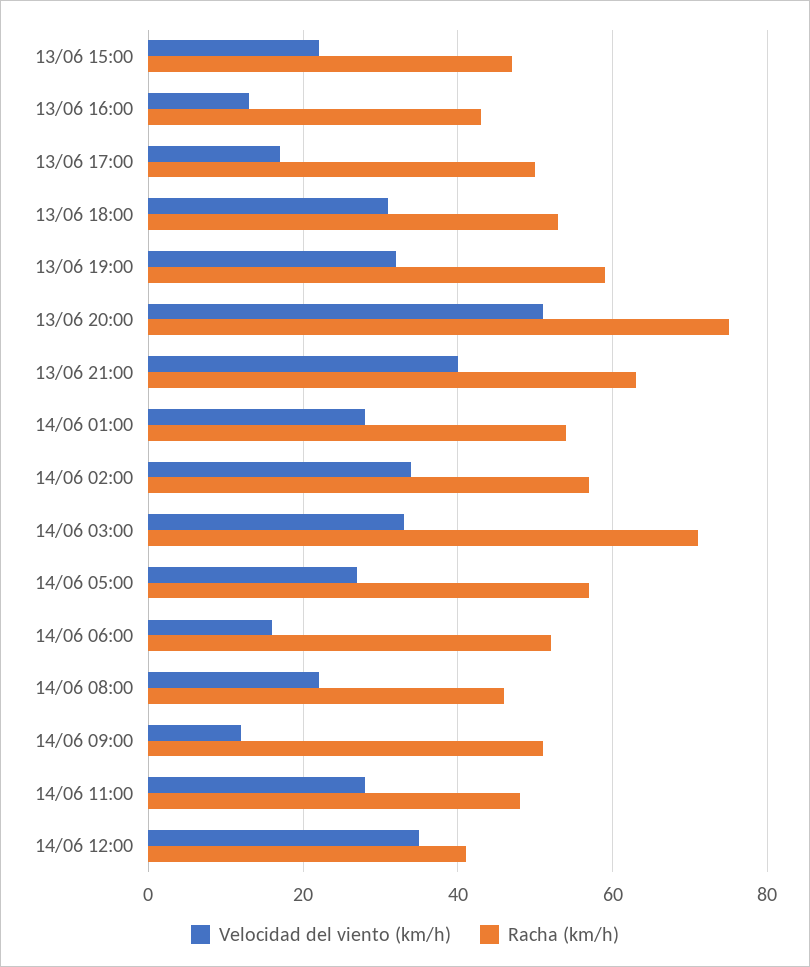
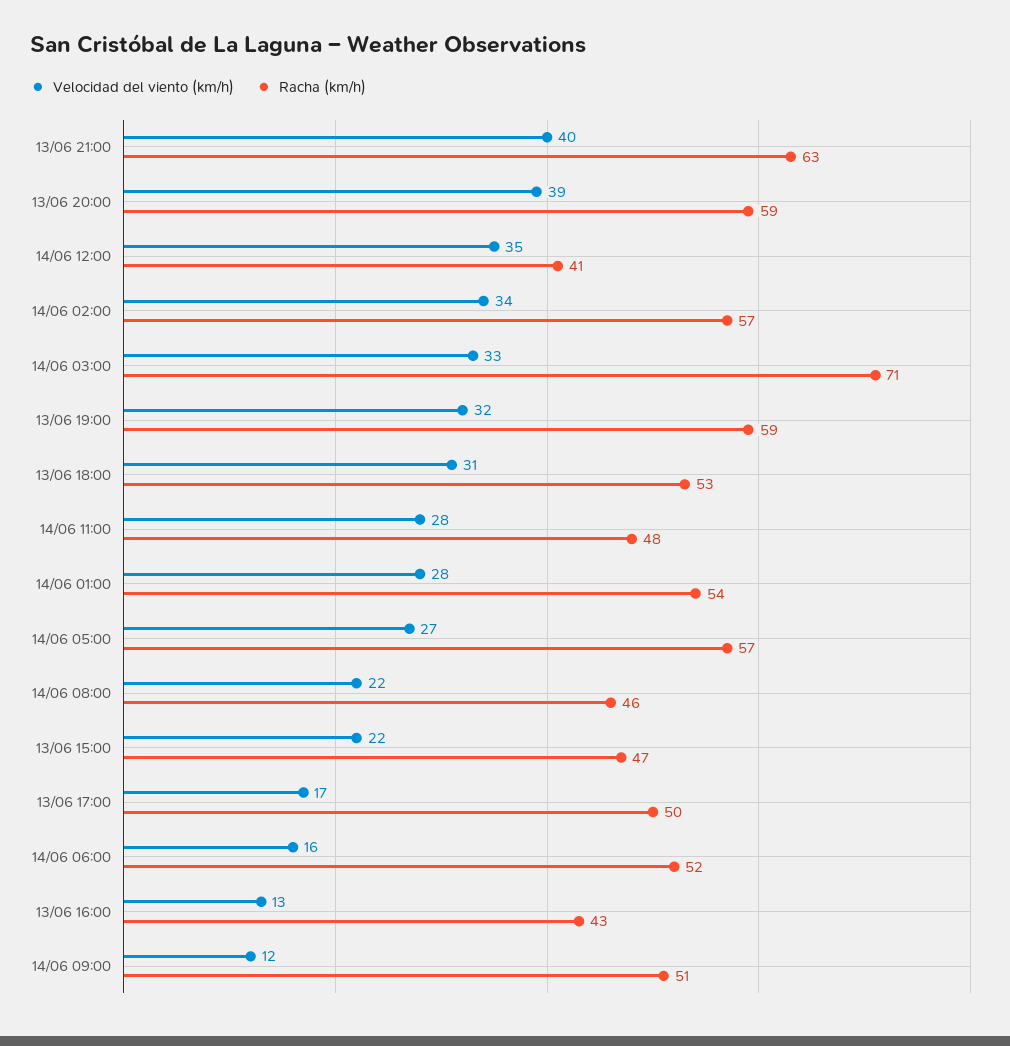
Velocidad del viento (km/h), 13/06 20:00: 50 -> 39
Racha (km/h), 13/06 20:00: 75 -> 59

